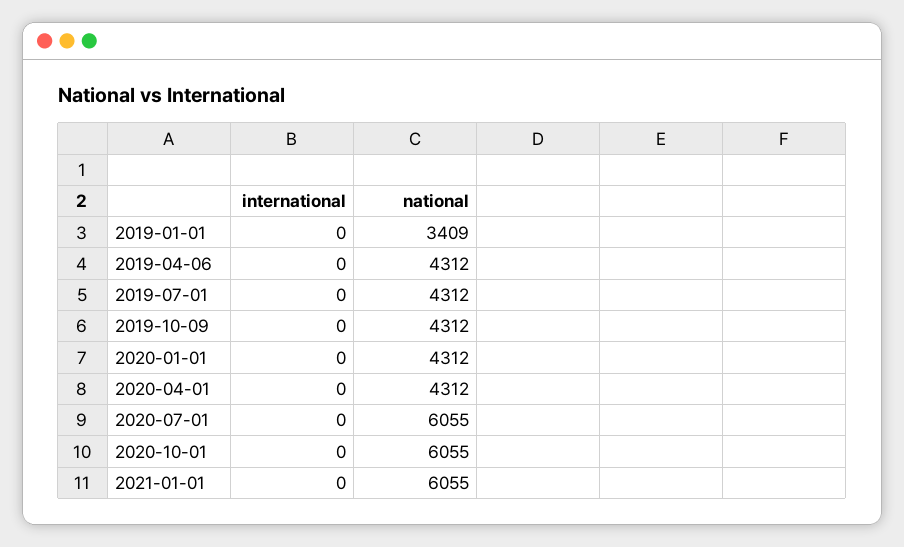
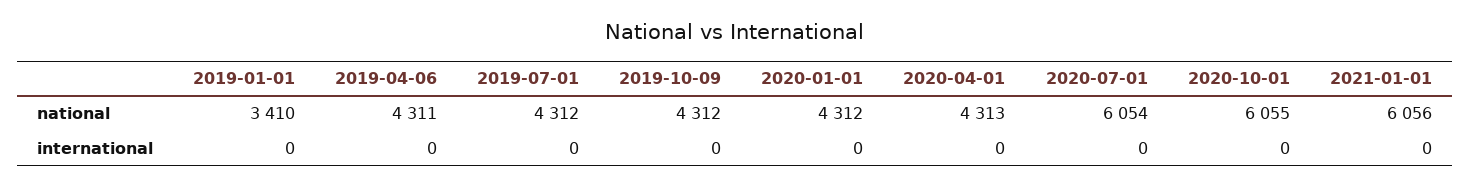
national, 2019-01-01: 3409 -> 3410
national, 2019-04-06: 4312 -> 4311
national, 2020-04-01: 4312 -> 4313
national, 2020-07-01: 6055 -> 6054
national, 2021-01-01: 6055 -> 6056

